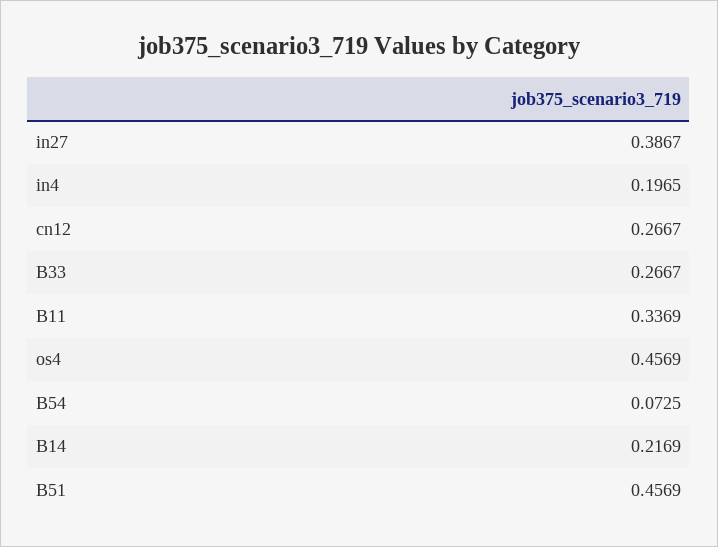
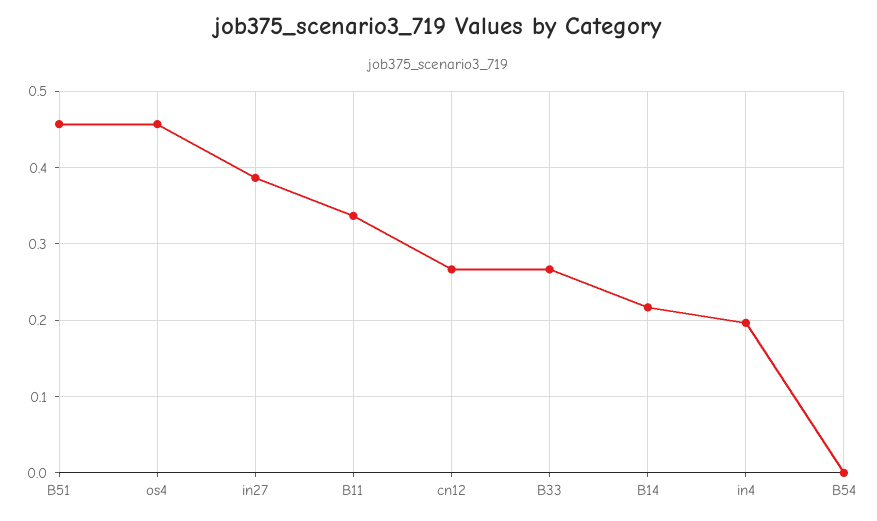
B54: 0.0725 -> 0

